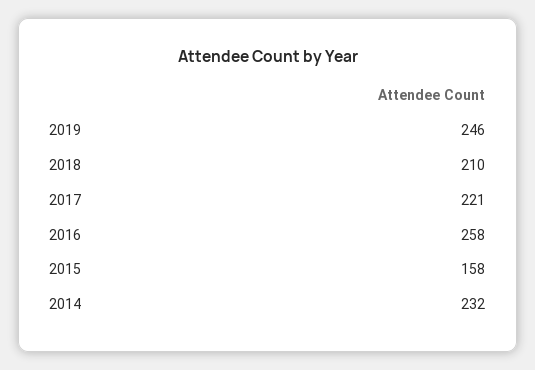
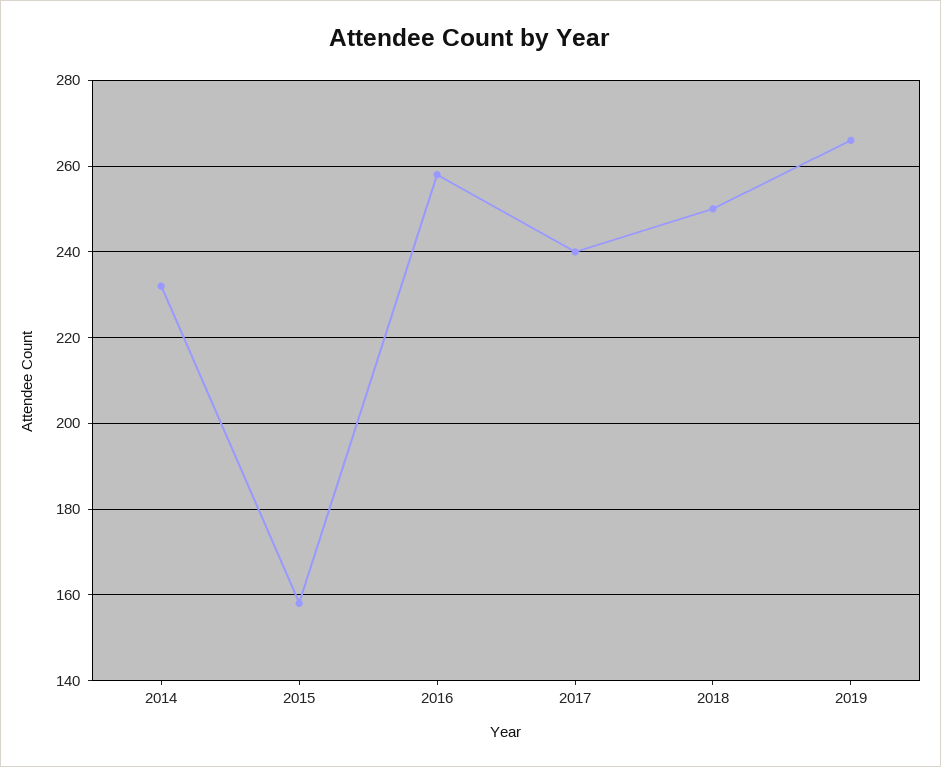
2019: 246 -> 265
2018: 210 -> 250
2017: 221 -> 240

